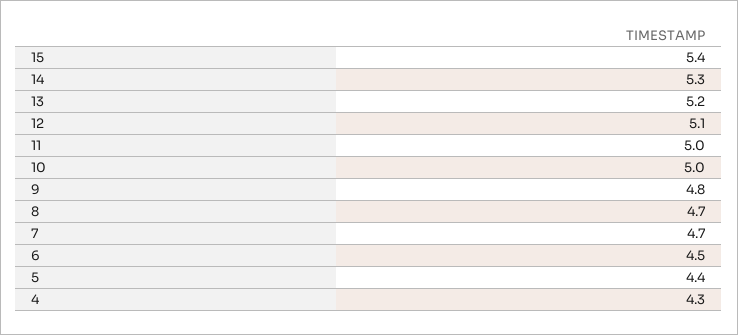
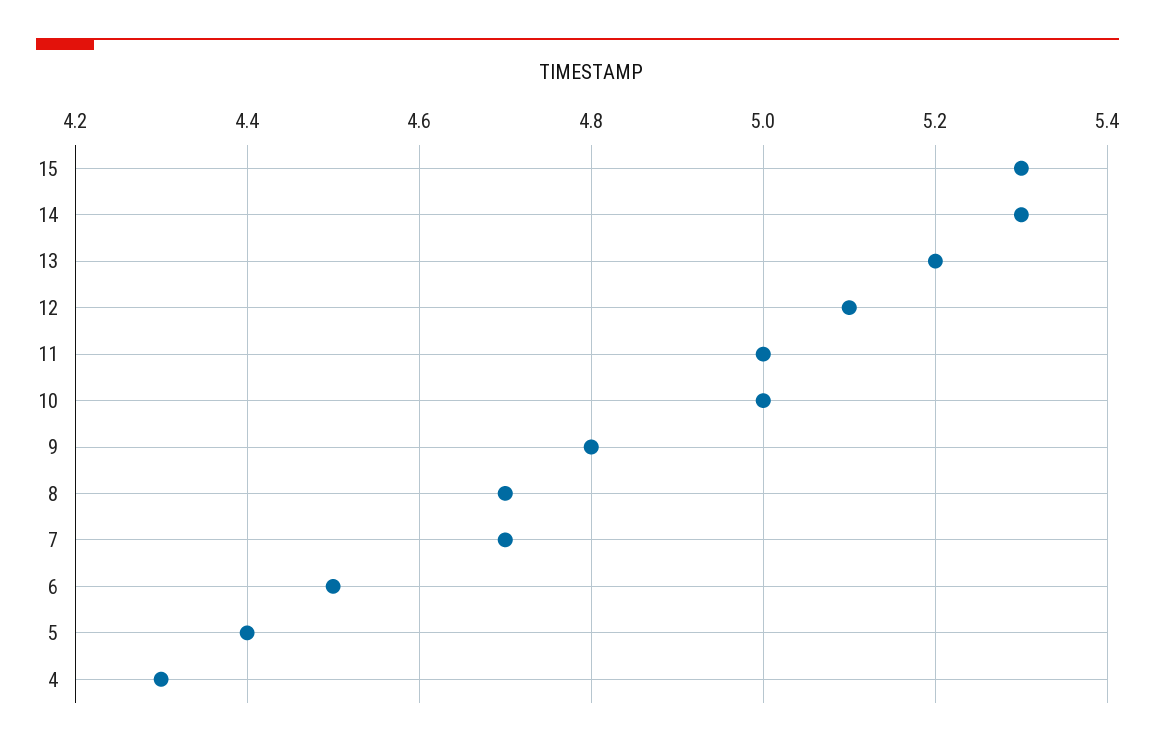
15: 5.4 -> 5.3

